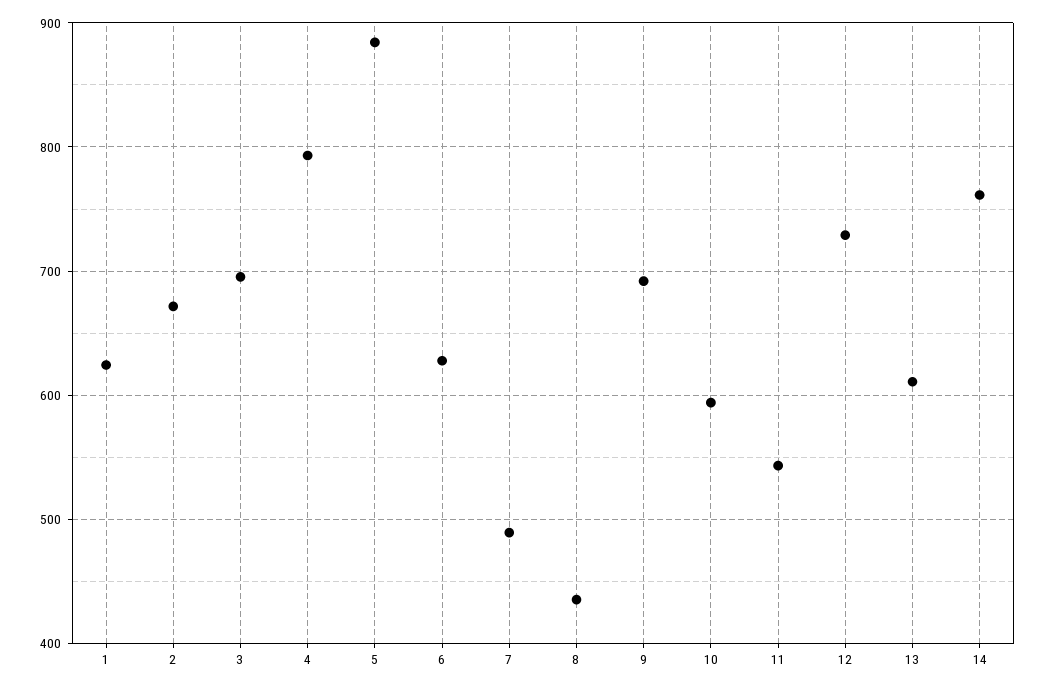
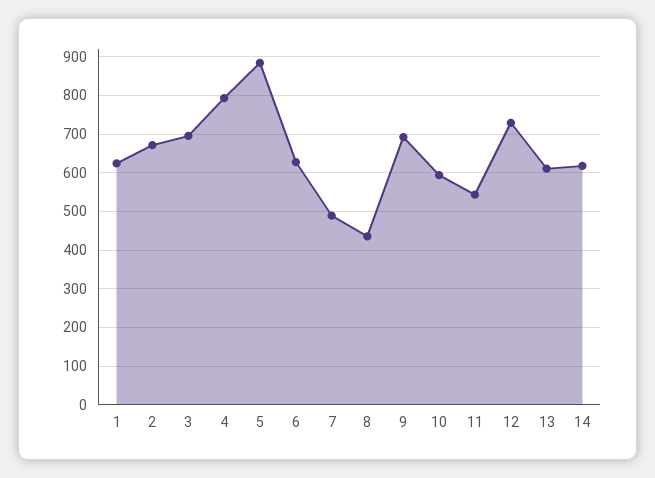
14: 760 -> 620

